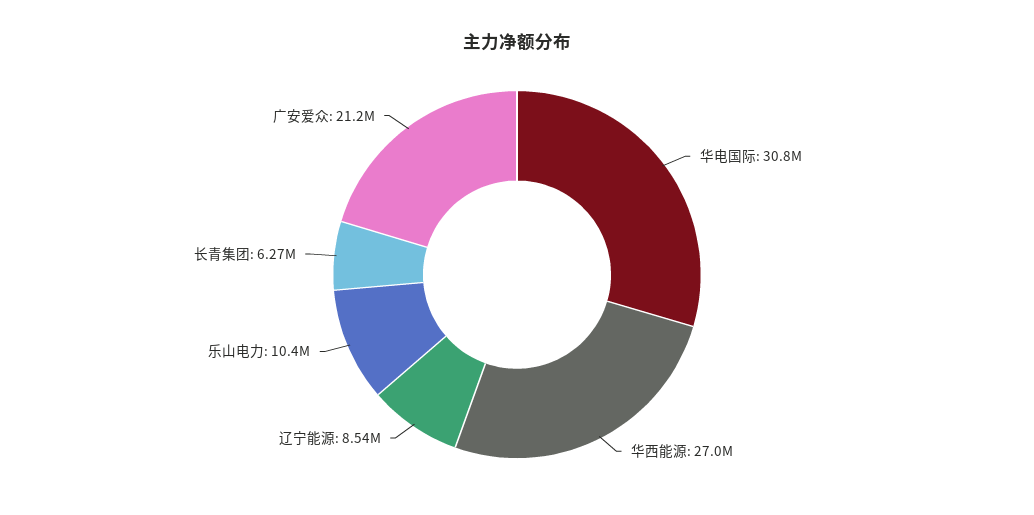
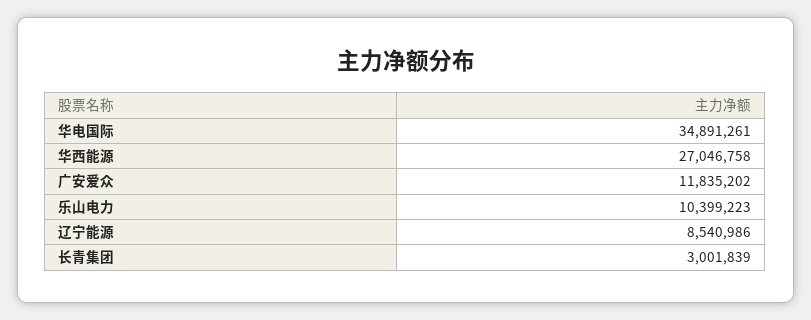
华电国际: 30800000 -> 34891261
长青集团: 6270000 -> 3001839
广安爱众: 21200000 -> 11835202

